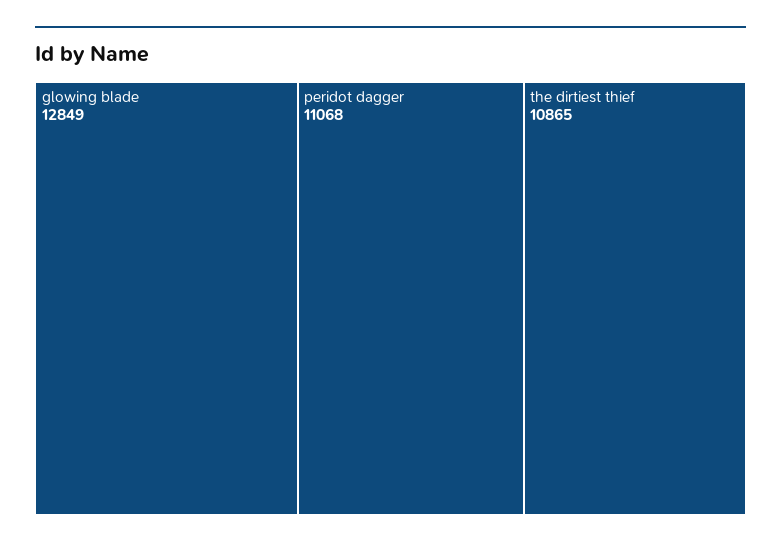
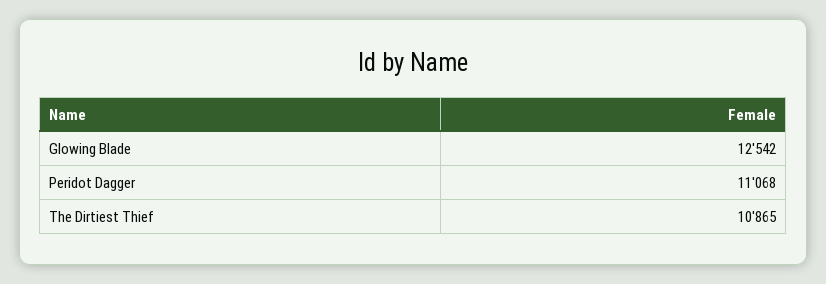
glowing blade: 12849 -> 12542

